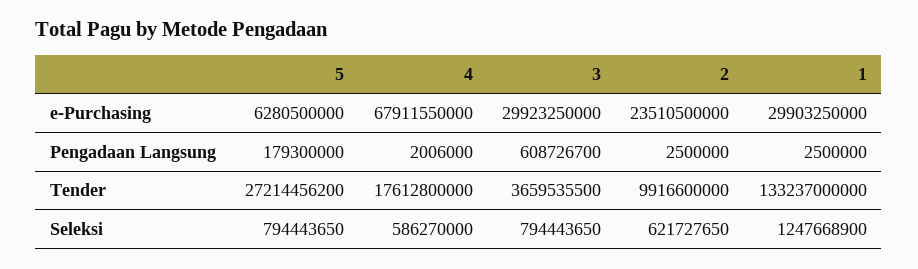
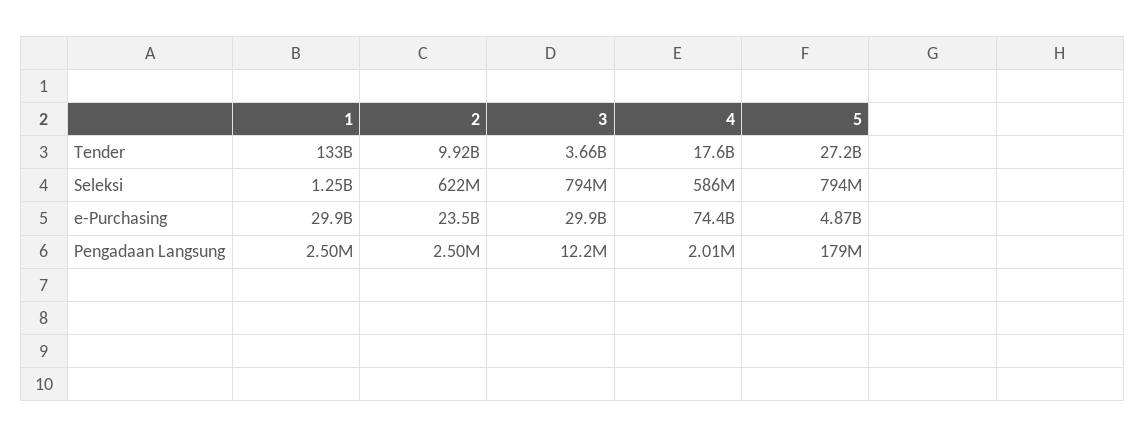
5, e-Purchasing: 6280500000 -> 4870000000
4, e-Purchasing: 67911550000 -> 74400000000
3, Pengadaan Langsung: 608726700 -> 12200000

